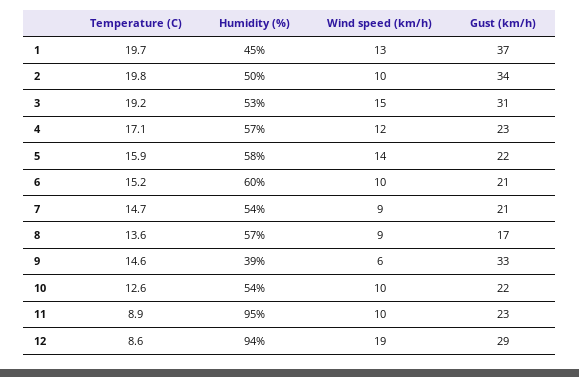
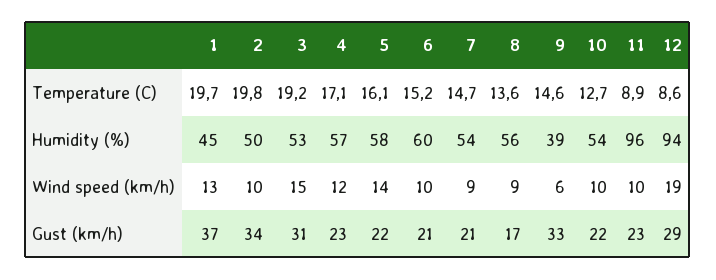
Temperature (C), 5: 15.9 -> 16.1
Humidity (%), 8: 57 -> 56
Temperature (C), 10: 12.6 -> 12.7
Humidity (%), 11: 95 -> 96

